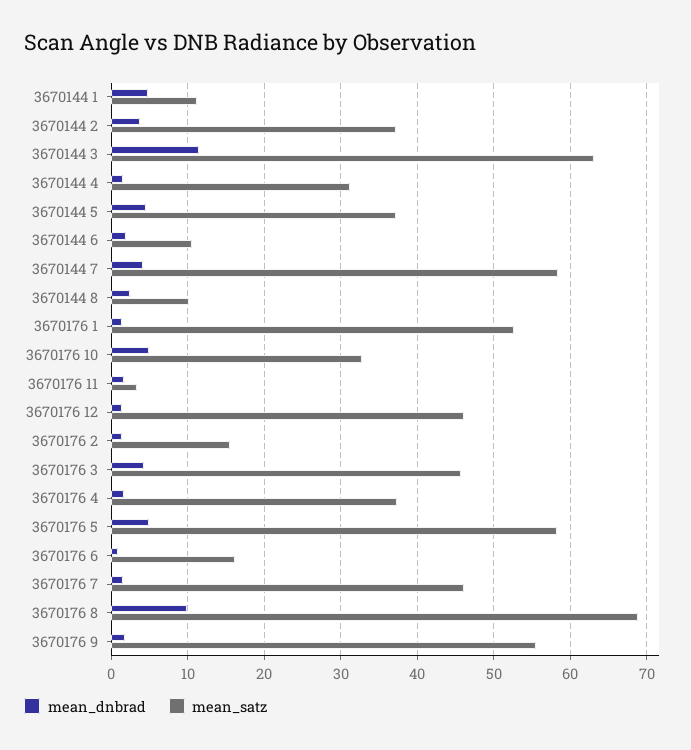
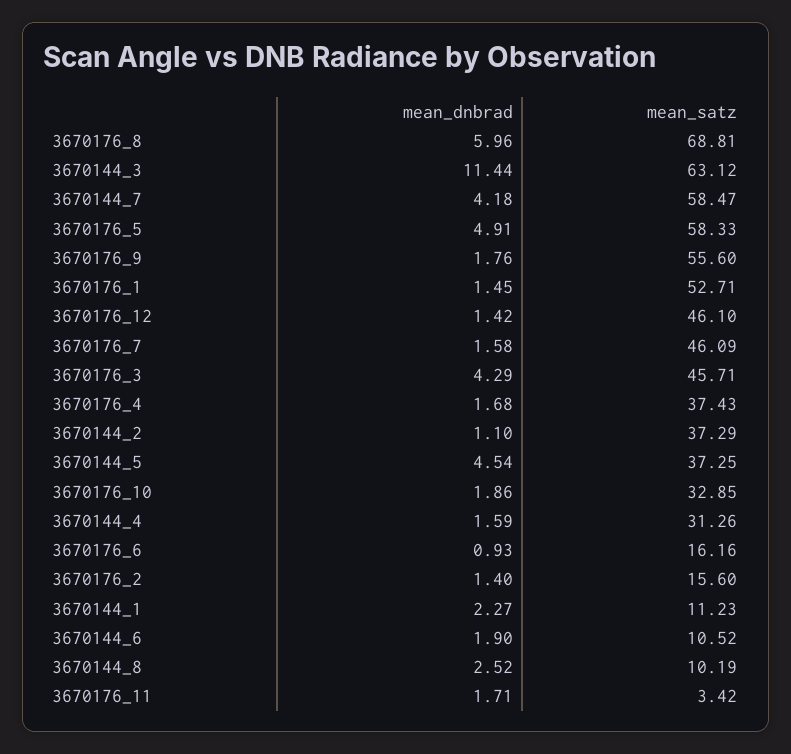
mean_dnbrad, 3670144 1: 5 -> 2.27
mean_dnbrad, 3670144 2: 4 -> 1.1
mean_dnbrad, 3670176 10: 5 -> 1.86
mean_dnbrad, 3670176 8: 10 -> 5.96

